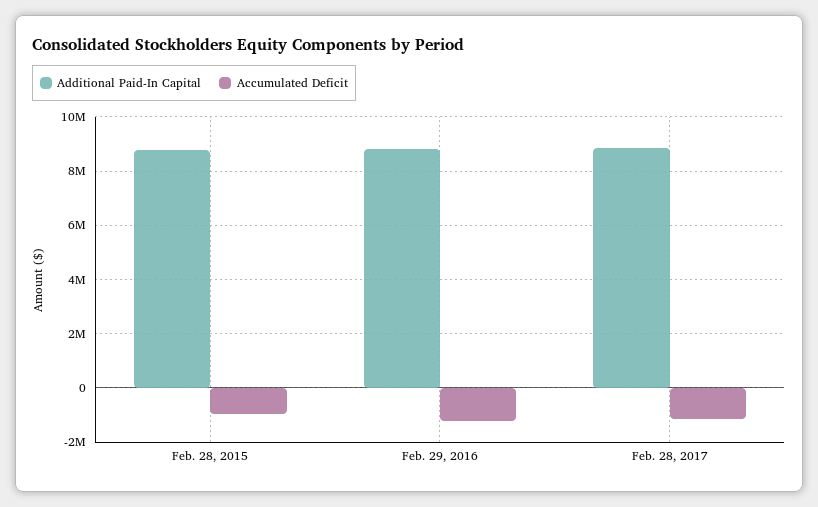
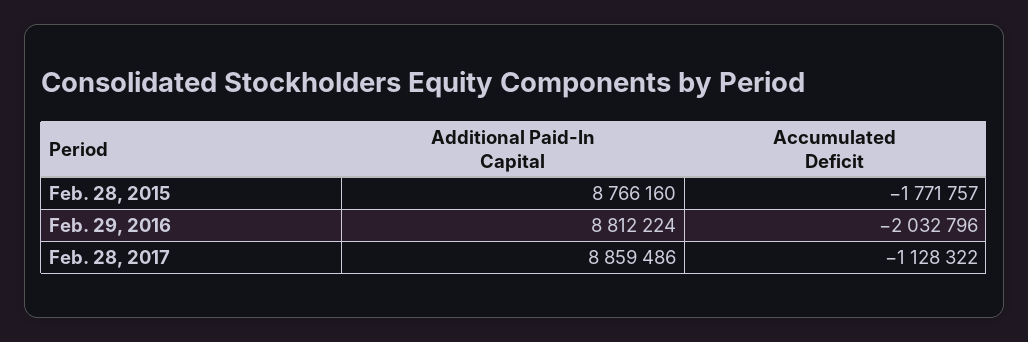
Accumulated Deficit, Feb. 28, 2015: -1000000 -> -1771757
Accumulated Deficit, Feb. 29, 2016: -1250000 -> -2032796

